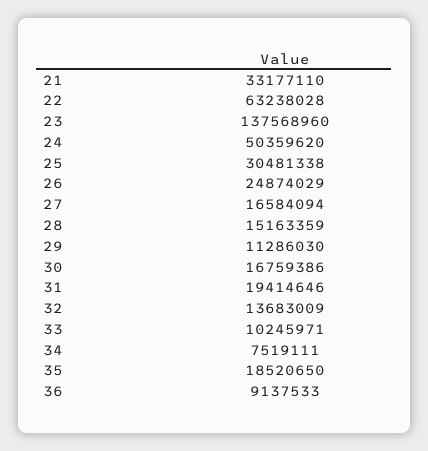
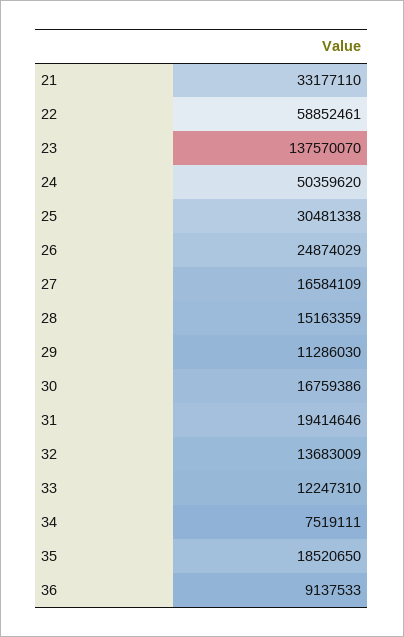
22: 63238028 -> 58852461
23: 137568960 -> 137570070
27: 16584094 -> 16584109
33: 10245971 -> 12247310

